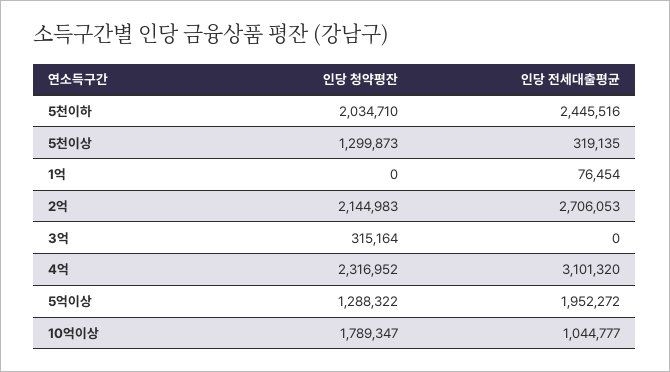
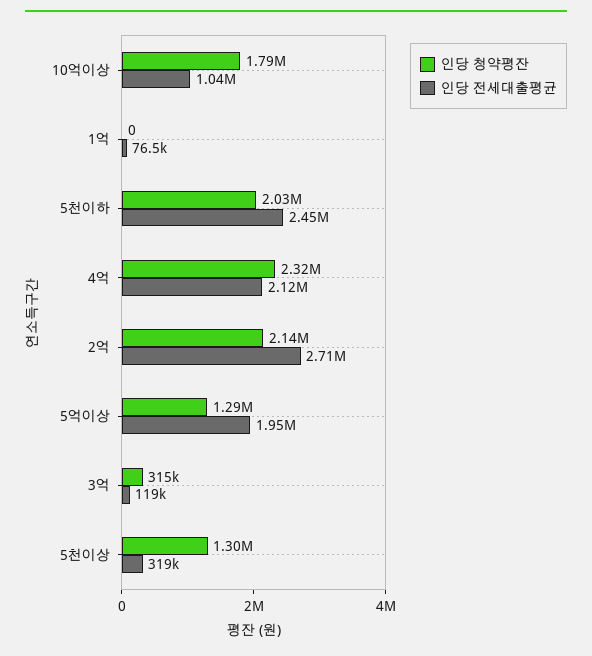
인당 전세대출평균, 3억: 0 -> 119000
인당 전세대출평균, 4억: 3101320 -> 2120000

